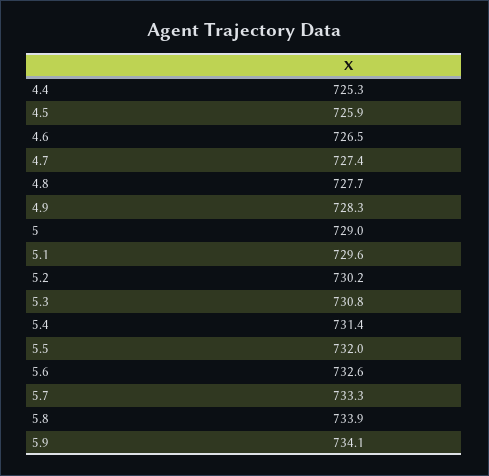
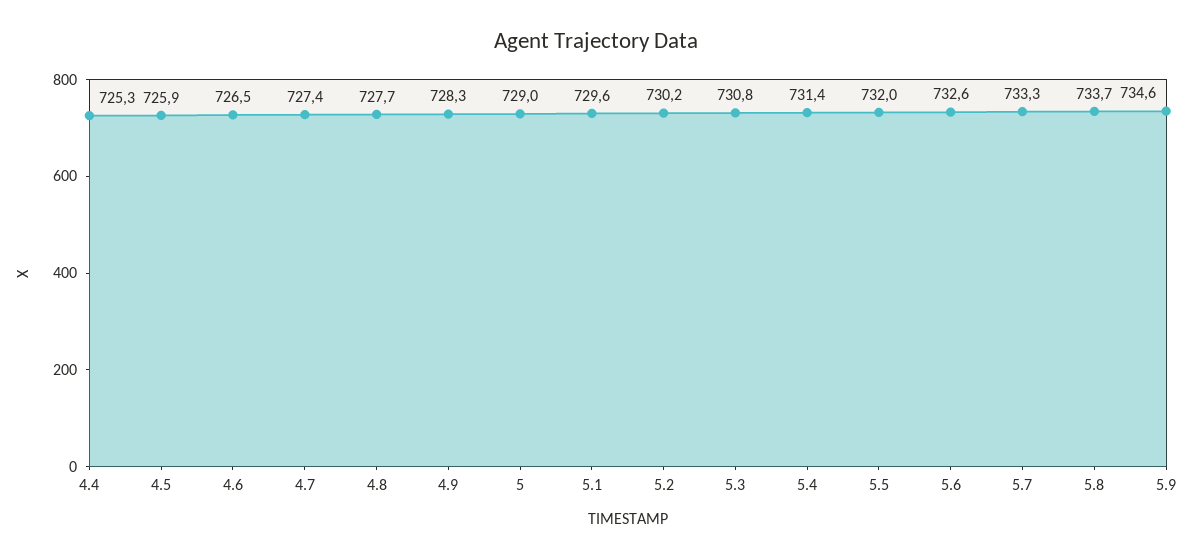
5.8: 733.9 -> 733.7
5.9: 734.1 -> 734.6

